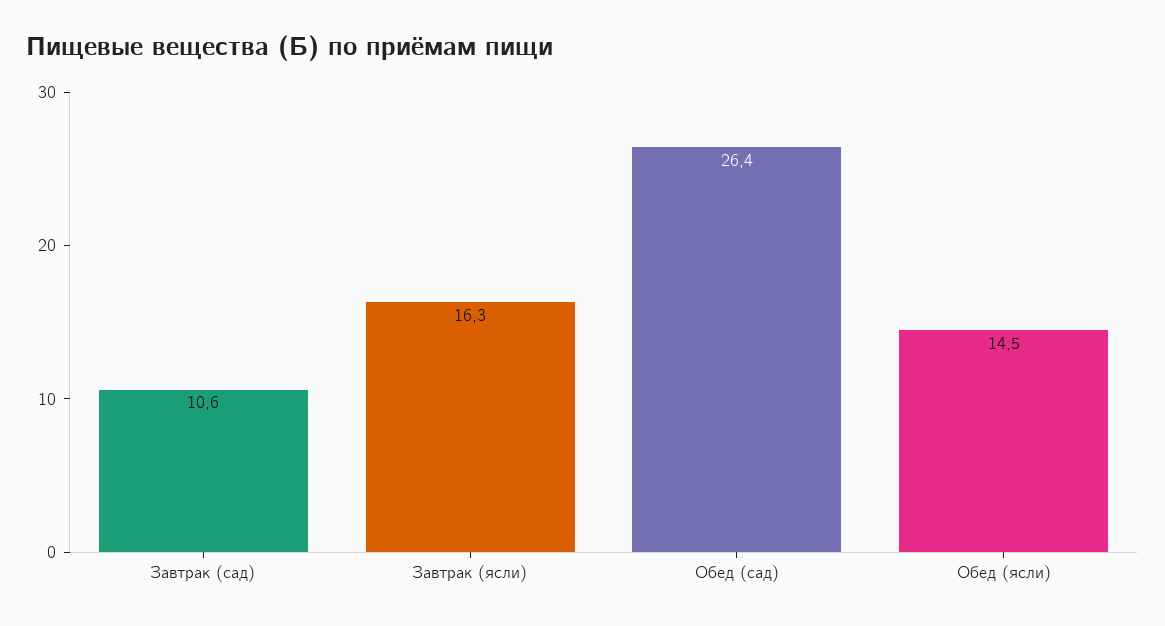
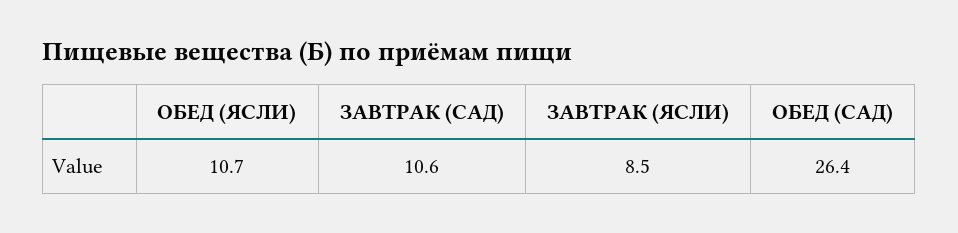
Завтрак (ясли): 16.3 -> 8.5
Обед (ясли): 14.5 -> 10.7

